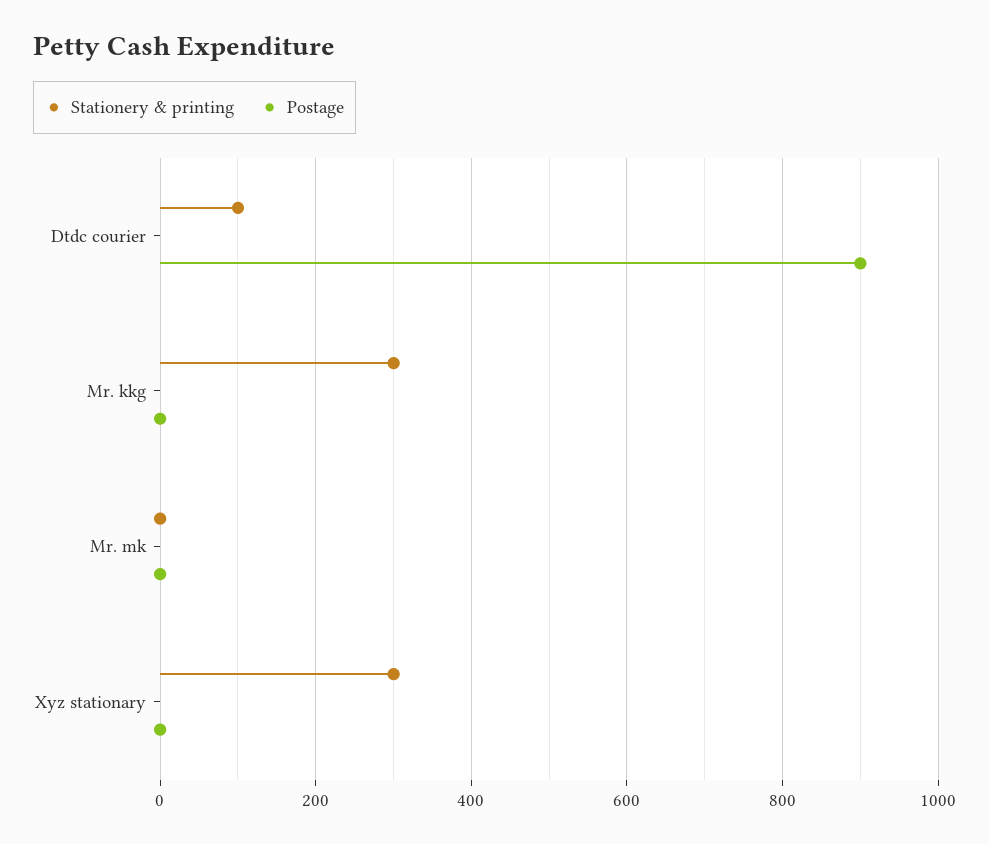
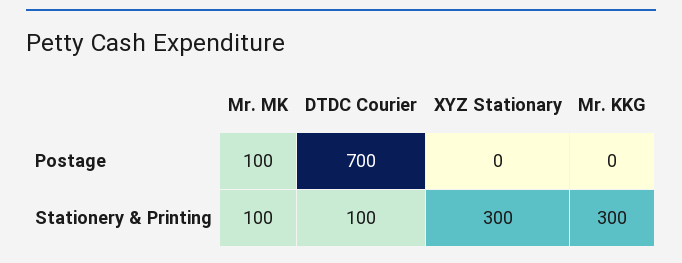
Postage, Dtdc courier: 900 -> 700
Stationery & printing, Mr. mk: 0 -> 100
Postage, Mr. mk: 0 -> 100

